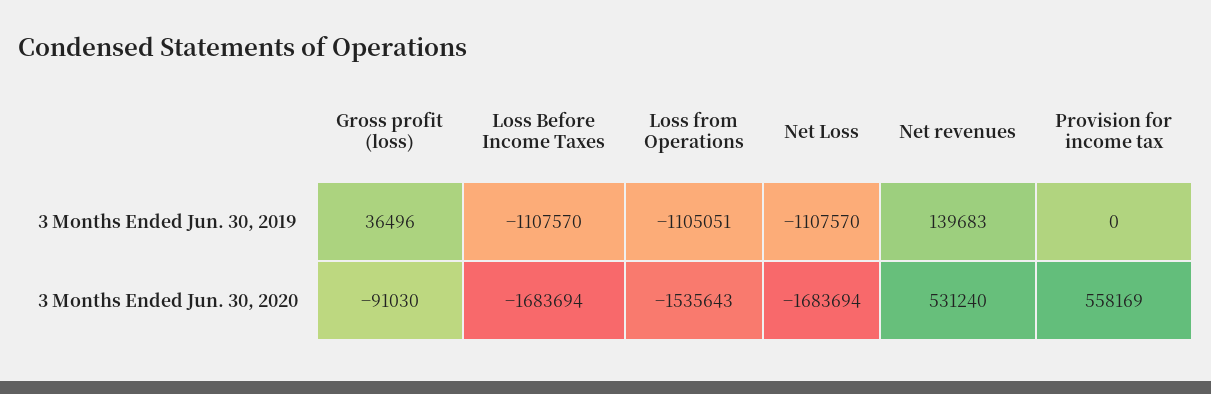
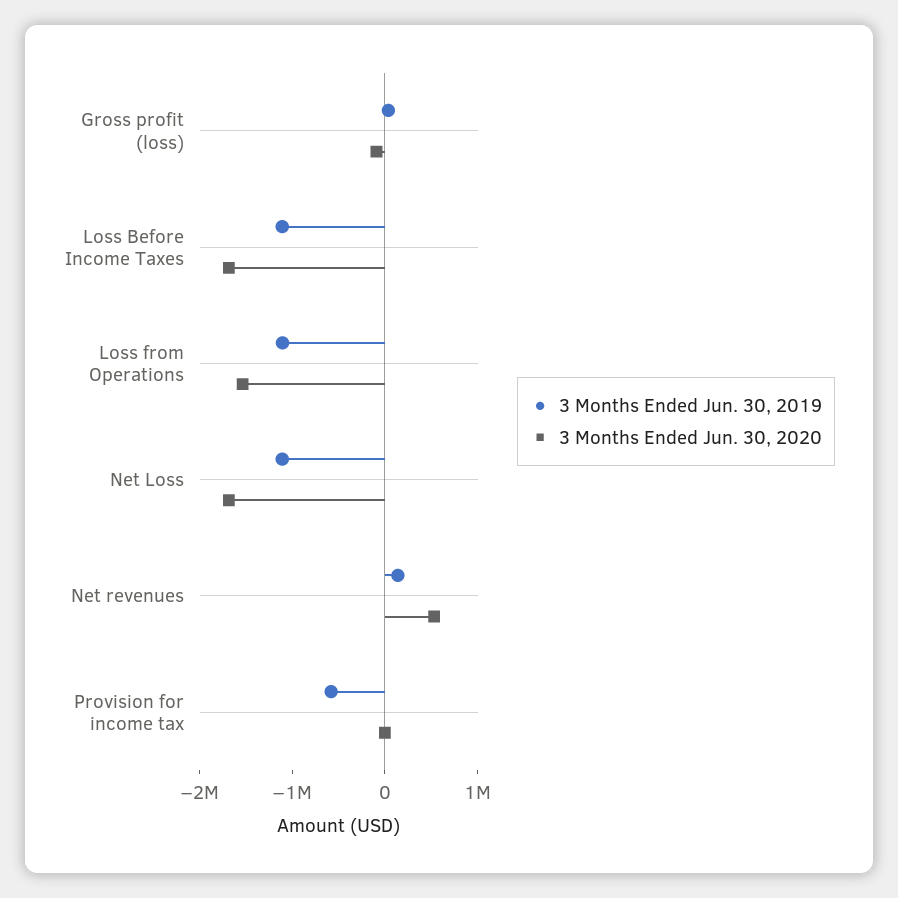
3 Months Ended Jun. 30, 2019, Provision for income tax: 0 -> -600000
3 Months Ended Jun. 30, 2020, Provision for income tax: 558169 -> 0

